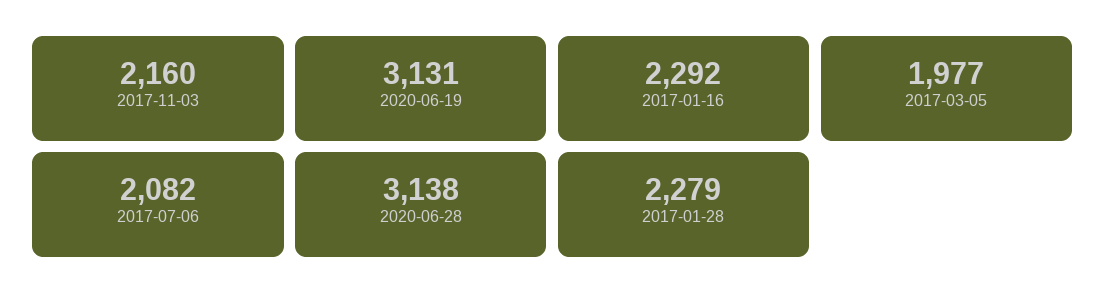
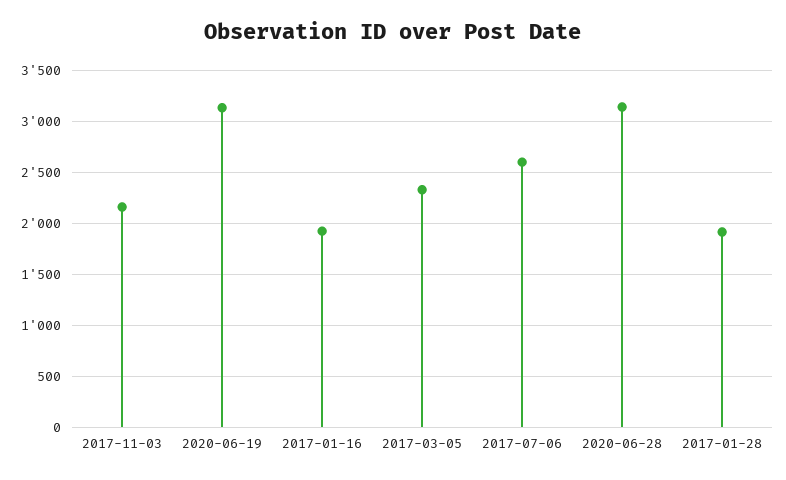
2017-01-16: 2292 -> 1900
2017-03-05: 1977 -> 2300
2017-07-06: 2082 -> 2600
2017-01-28: 2279 -> 1900

